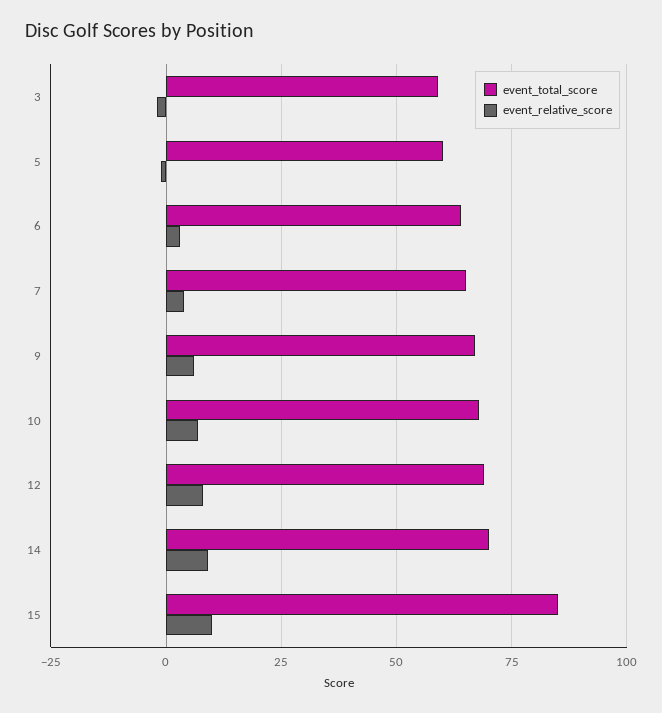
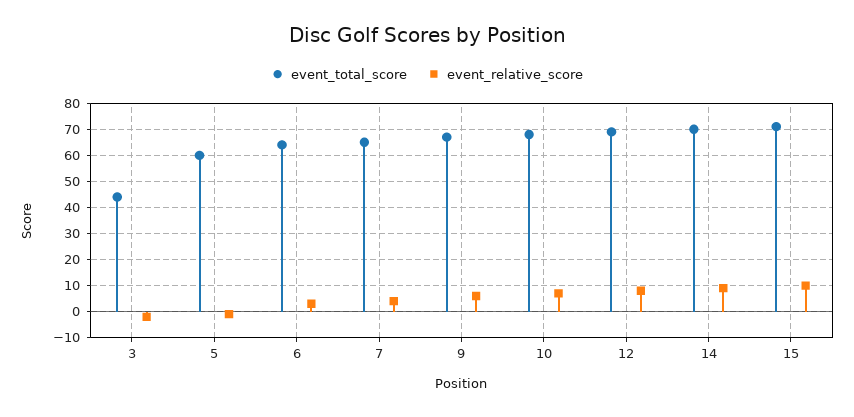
event_total_score, 3: 60 -> 45
event_total_score, 15: 85 -> 70

